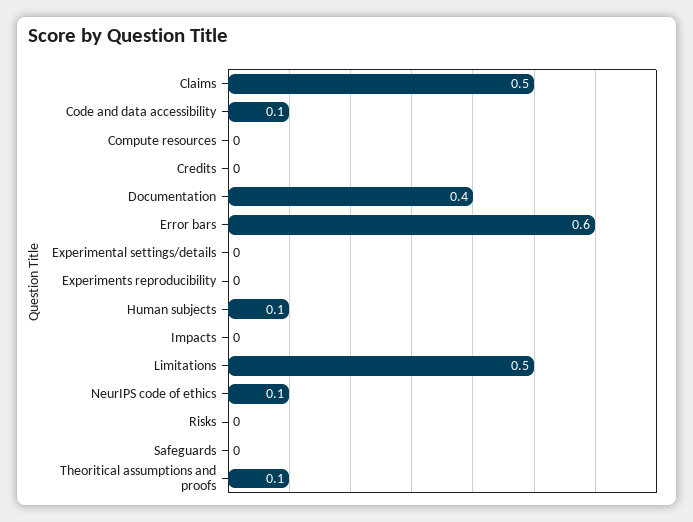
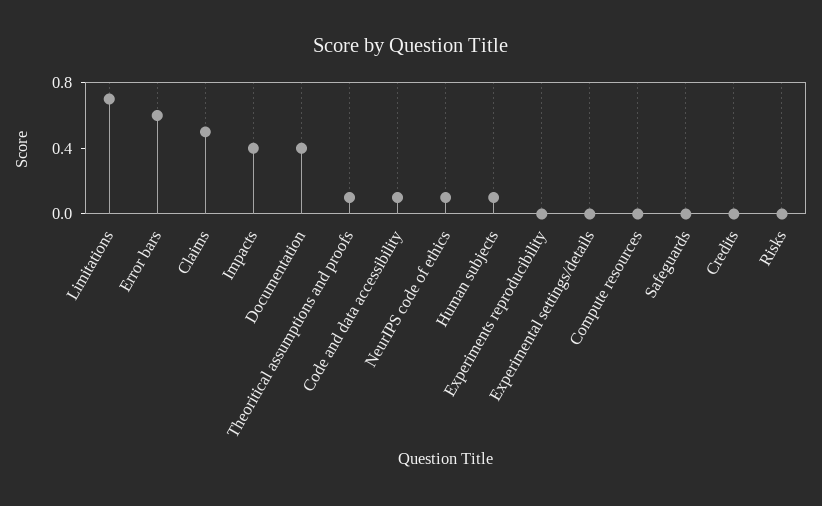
Impacts: 0 -> 0.4
Limitations: 0.5 -> 0.7

